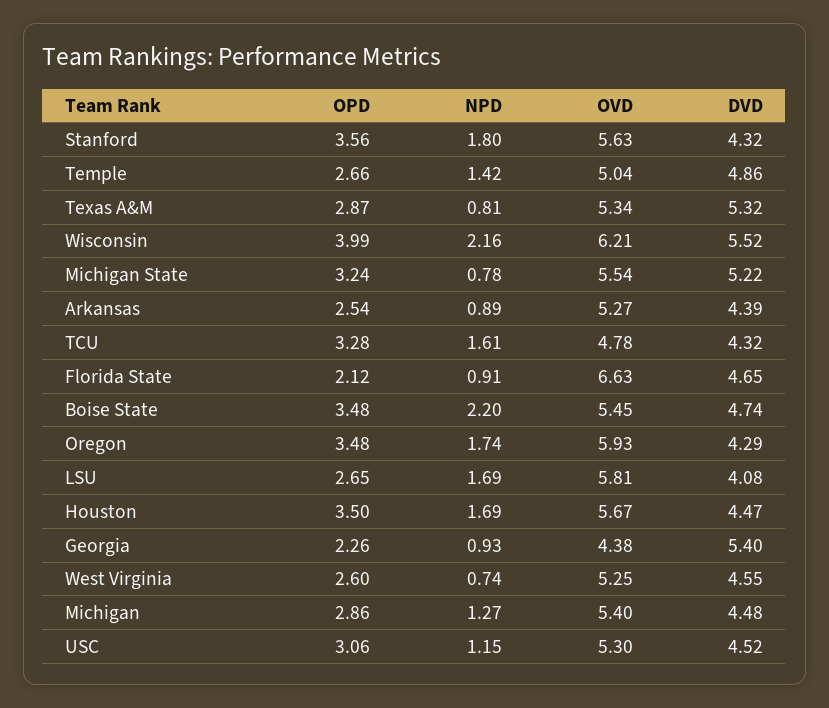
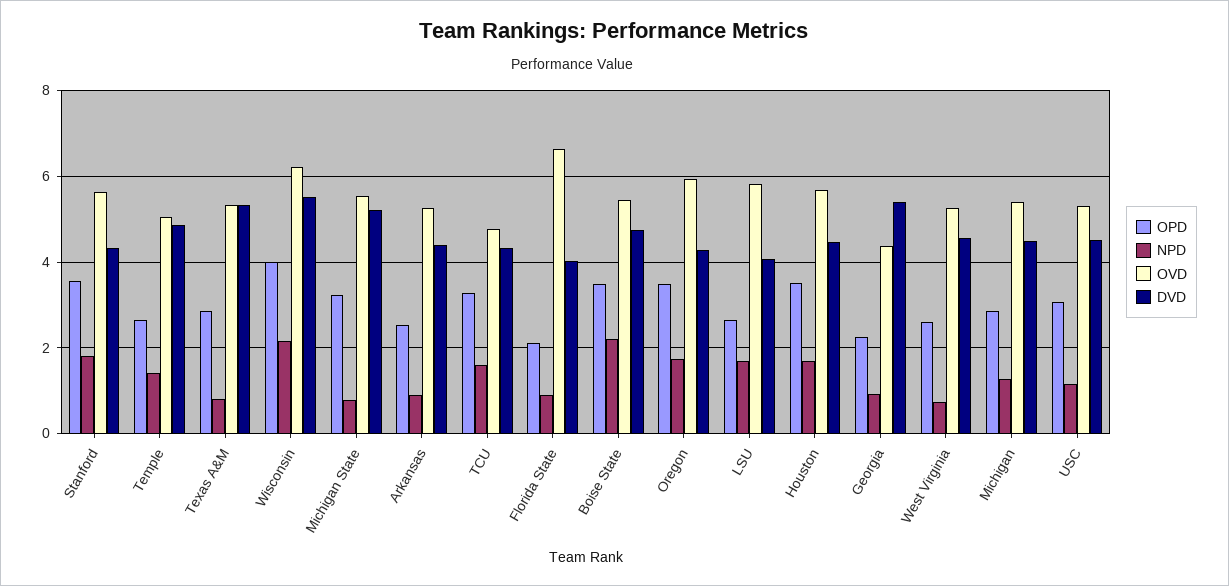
DVD, Florida State: 4.65 -> 4

